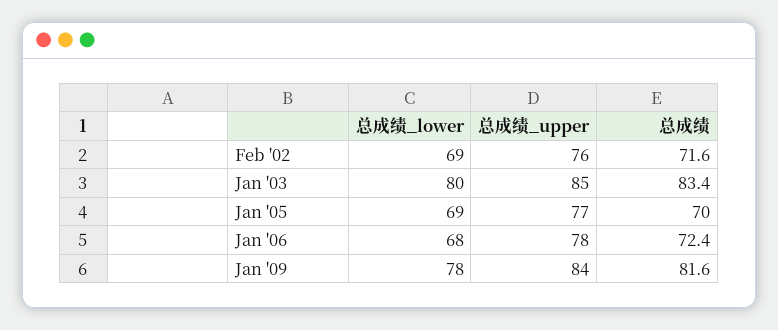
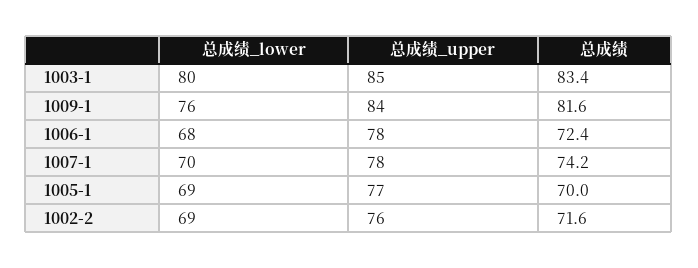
总成绩_lower, Jan '09: 78 -> 76
总成绩_lower, 1007-1: none -> 70
总成绩_upper, 1007-1: none -> 78
总成绩, 1007-1: none -> 74.2

